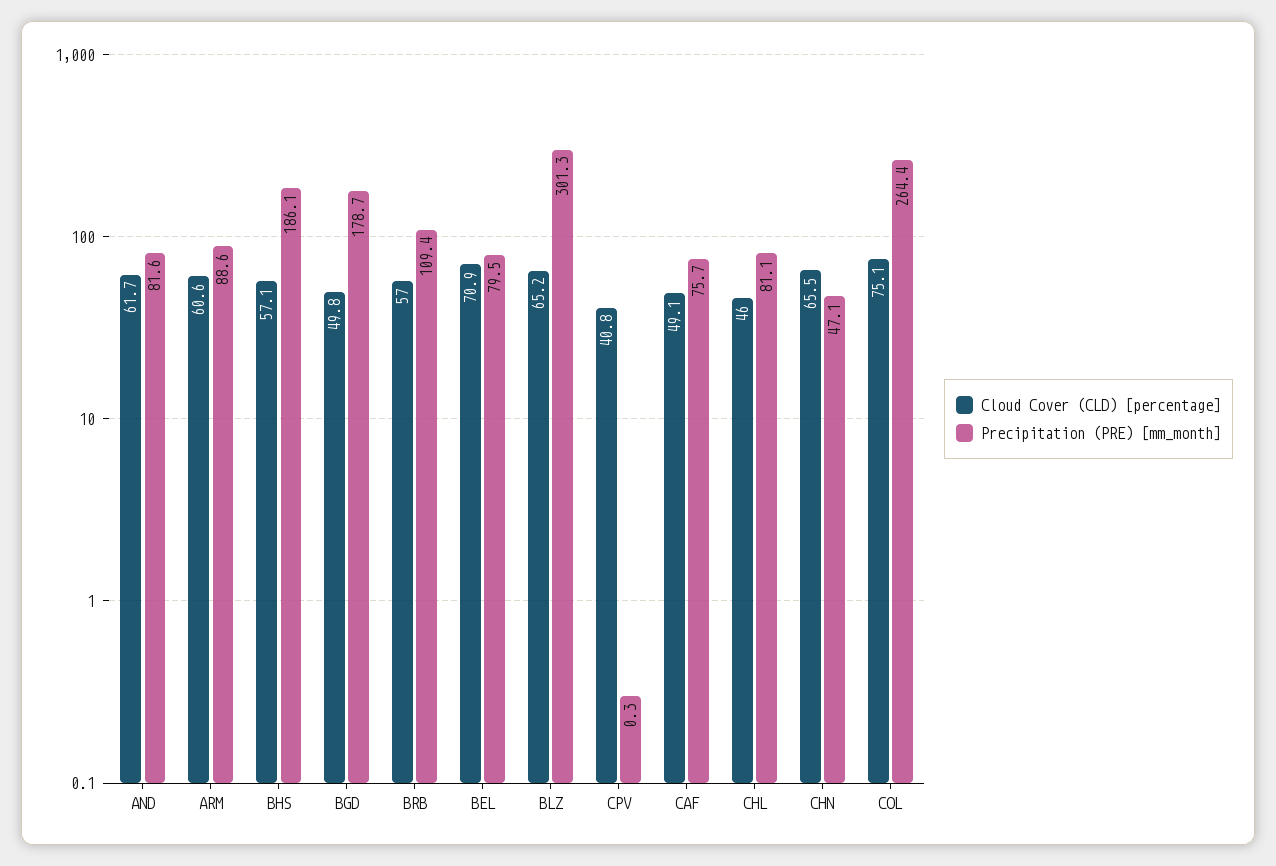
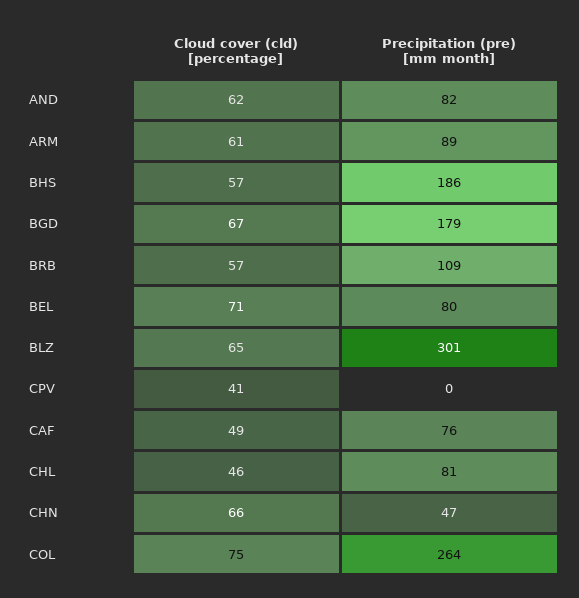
Cloud Cover (CLD) [percentage], BGD: 49.8 -> 67

